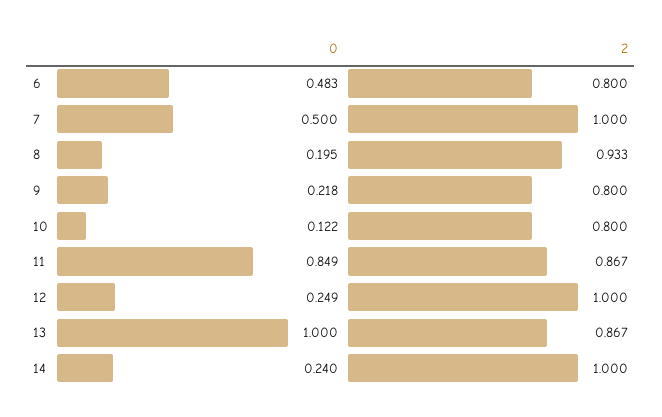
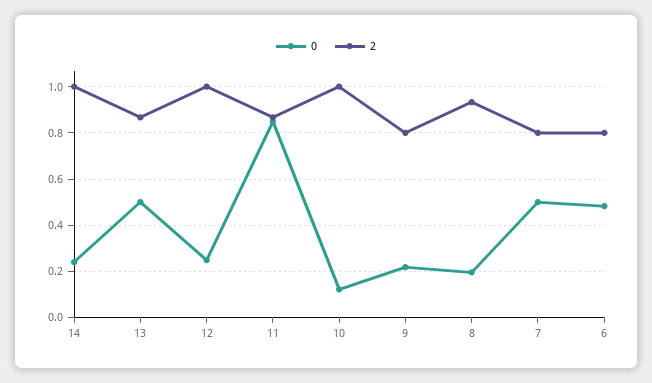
2, 7: 1 -> 0.8
2, 10: 0.8 -> 1
0, 13: 1 -> 0.5

